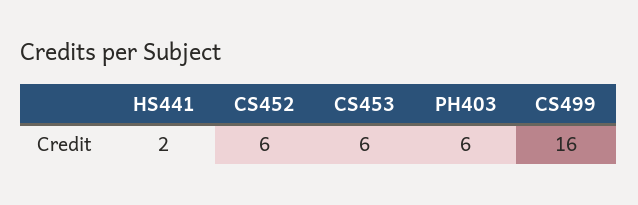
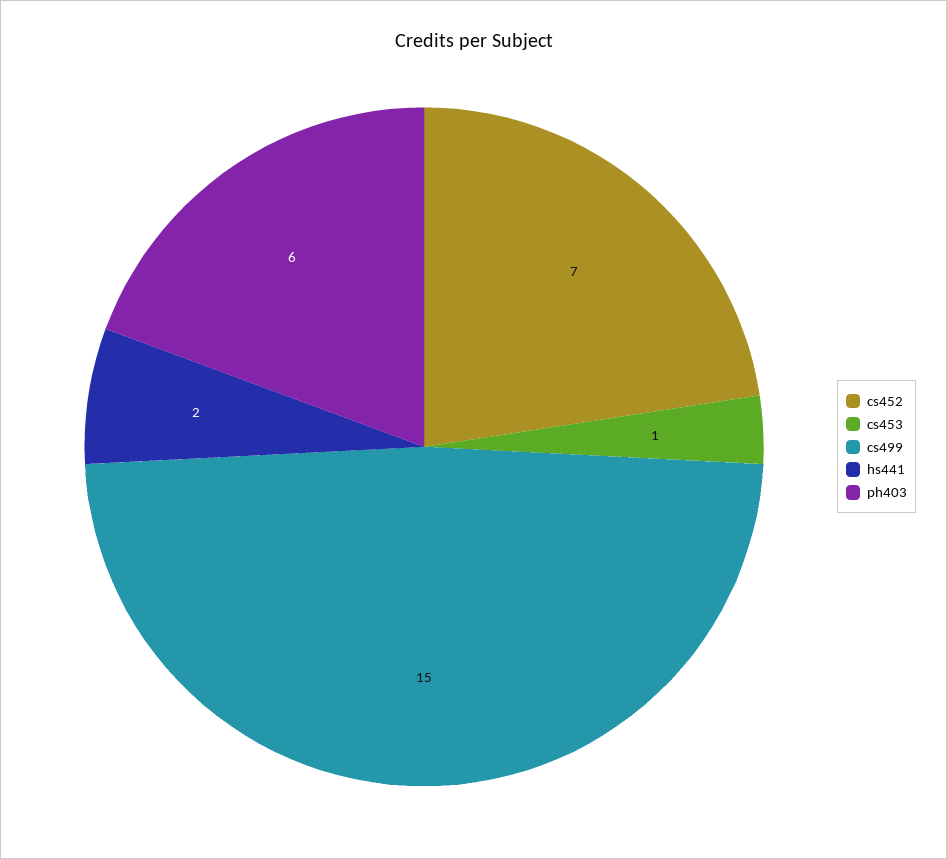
CS452: 6 -> 7
CS453: 6 -> 1
CS499: 16 -> 15

